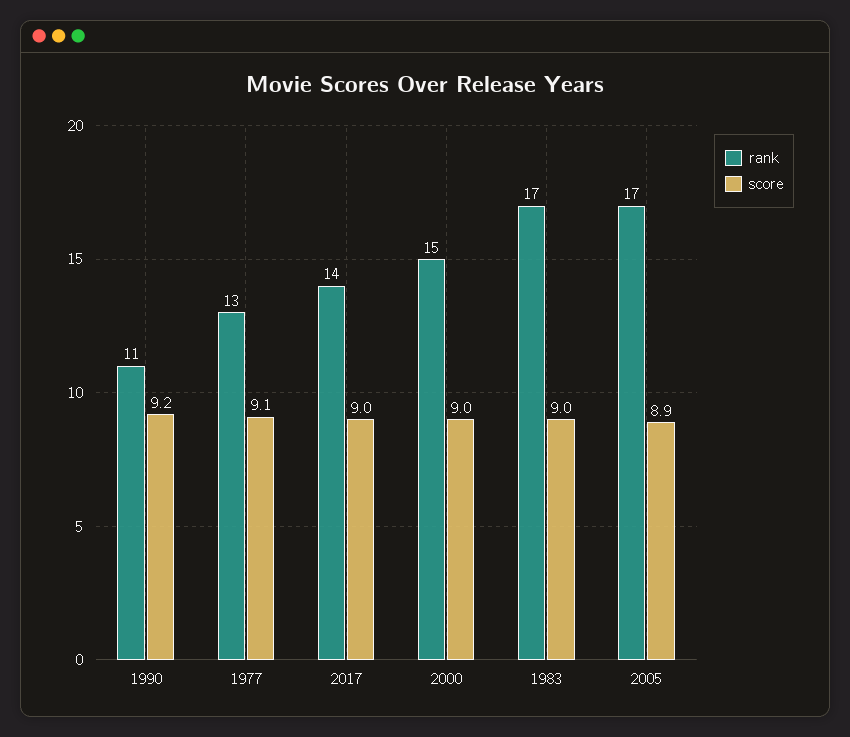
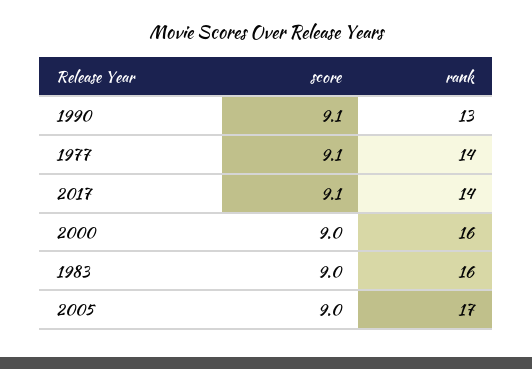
rank, 1990: 11 -> 13
score, 1990: 9.2 -> 9.1
rank, 1977: 13 -> 14
score, 2017: 9 -> 9.1
rank, 2000: 15 -> 16
rank, 1983: 17 -> 16
score, 2005: 8.9 -> 9

